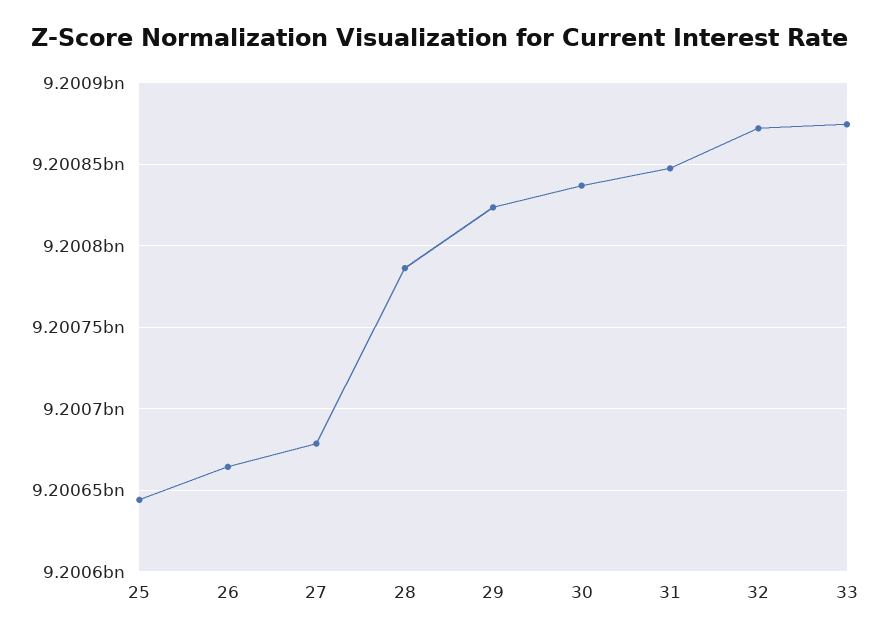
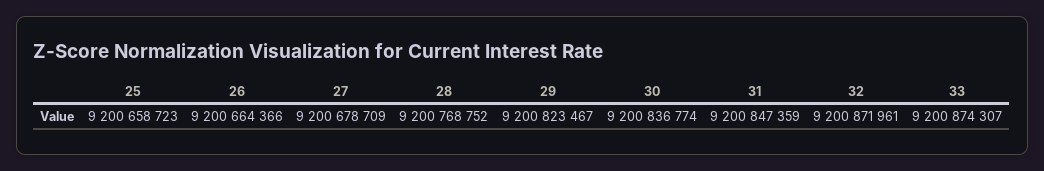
25: 9200645000 -> 9200658723
28: 9200785000 -> 9200768752

